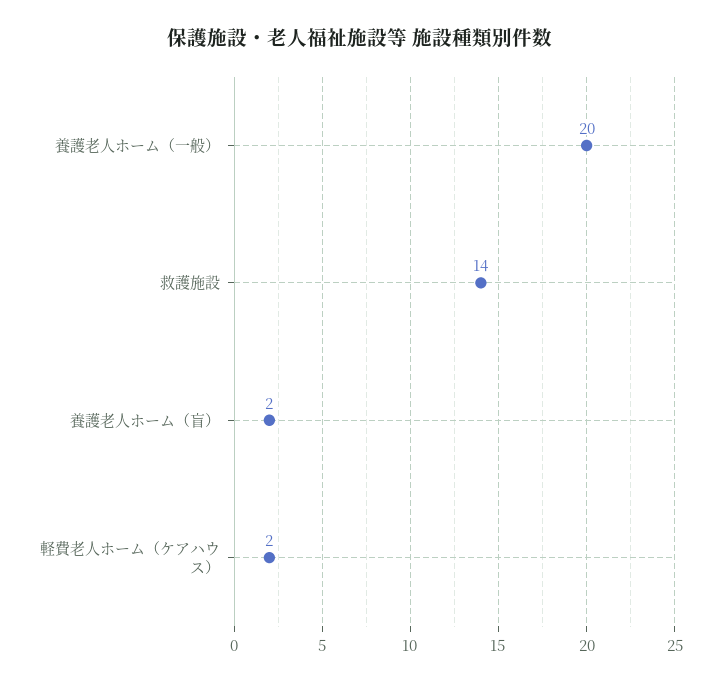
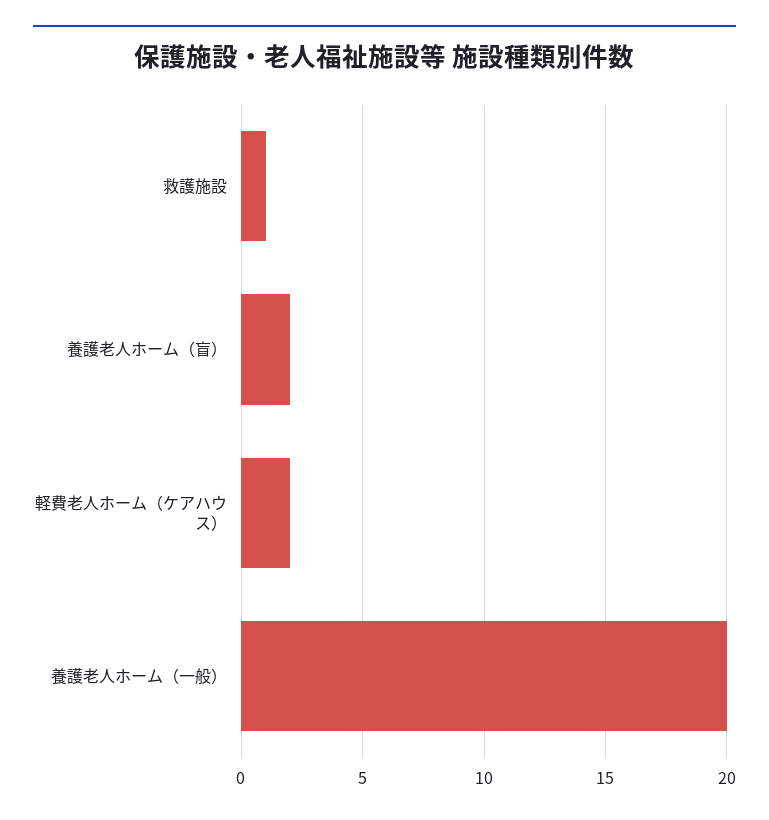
救護施設: 14 -> 1

